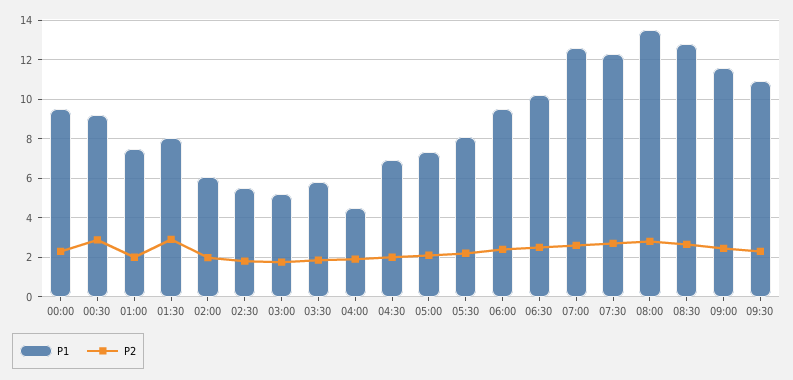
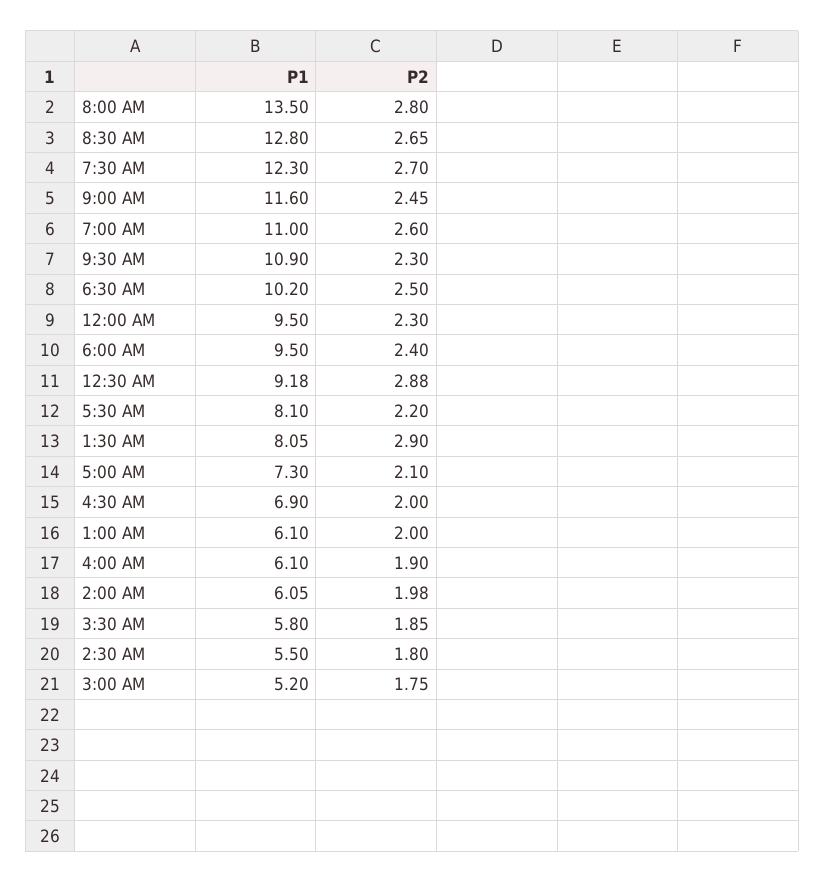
P1, 01:00: 7.5 -> 6.1
P1, 04:00: 4.5 -> 6.1
P1, 07:00: 12.5 -> 11

